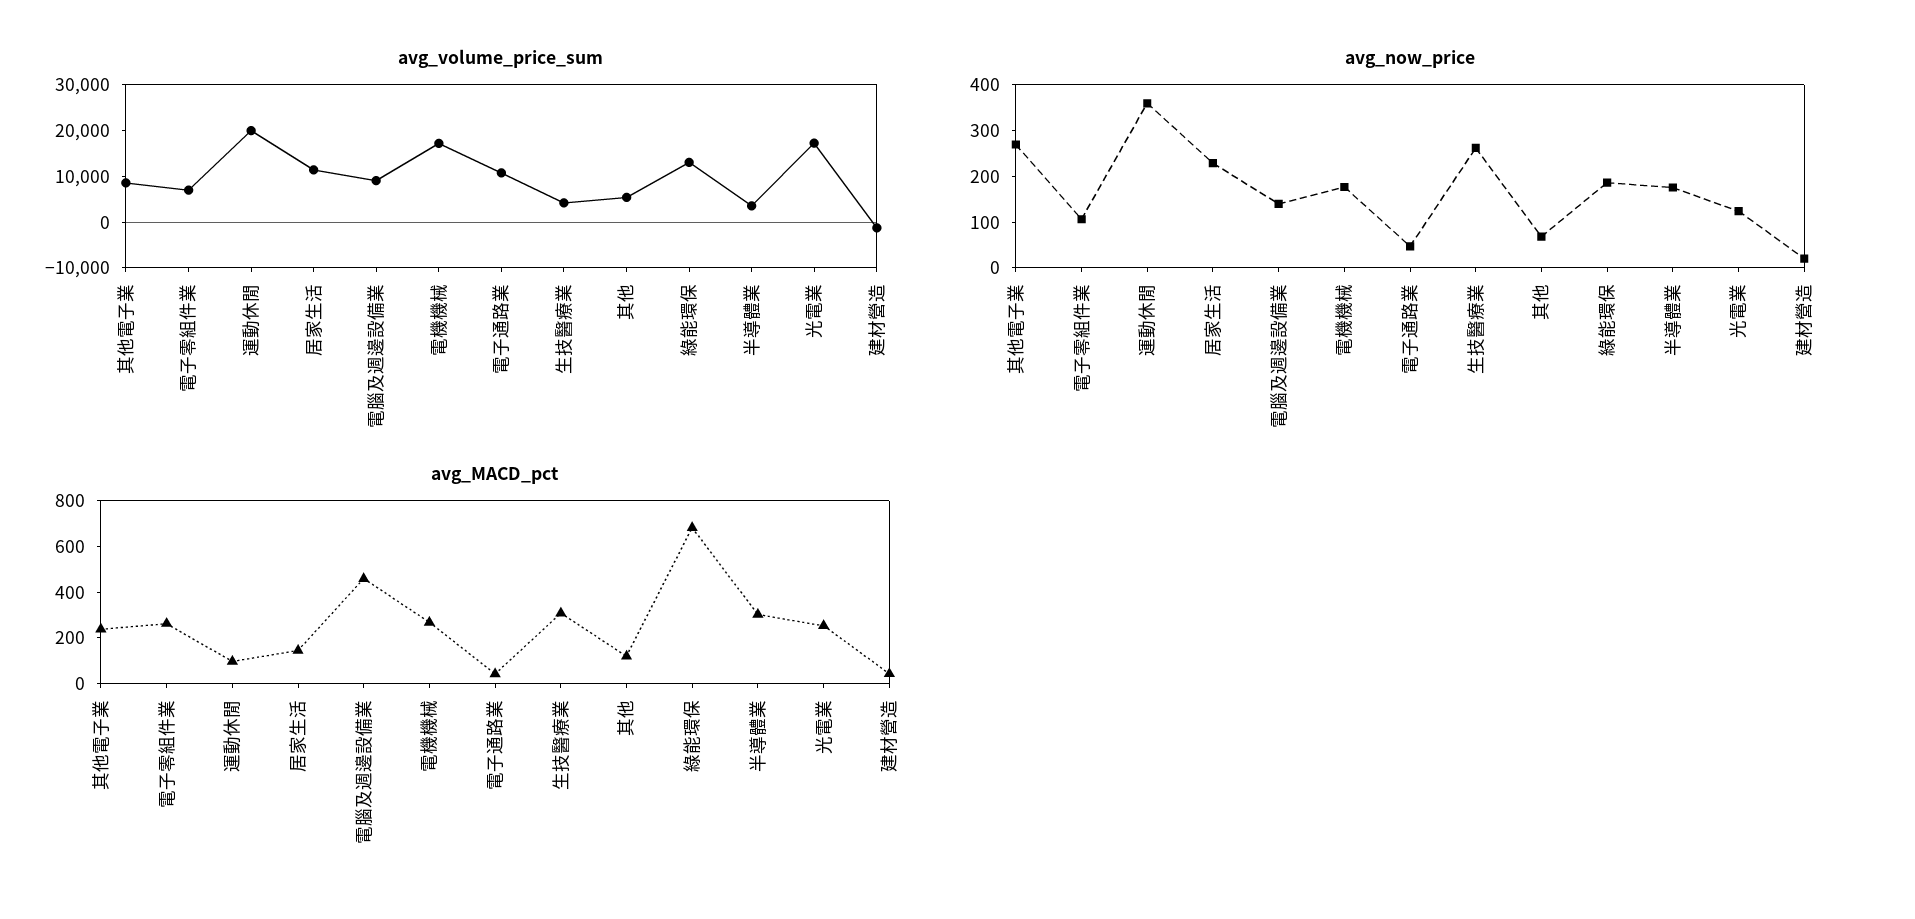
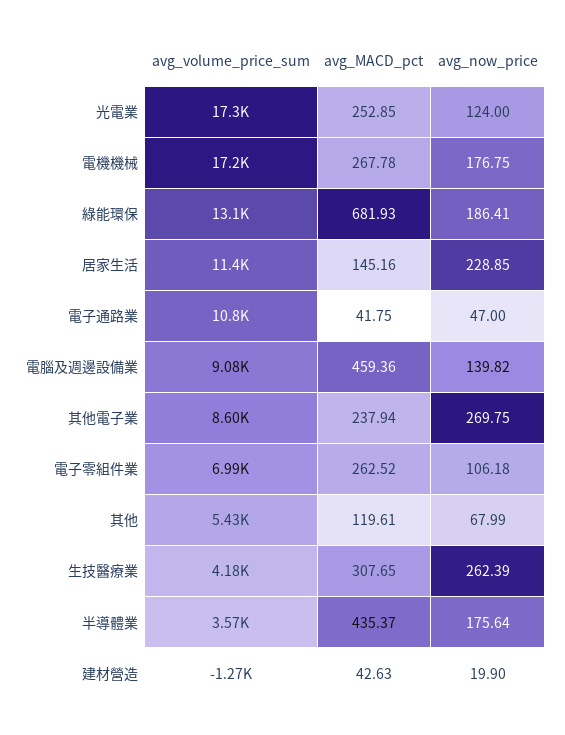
avg_volume_price_sum, 運動休閒: 20000 -> none
avg_now_price, 運動休閒: 360 -> none
avg_MACD_pct, 運動休閒: 100 -> none
avg_MACD_pct, 半導體業: 300 -> 435.37

